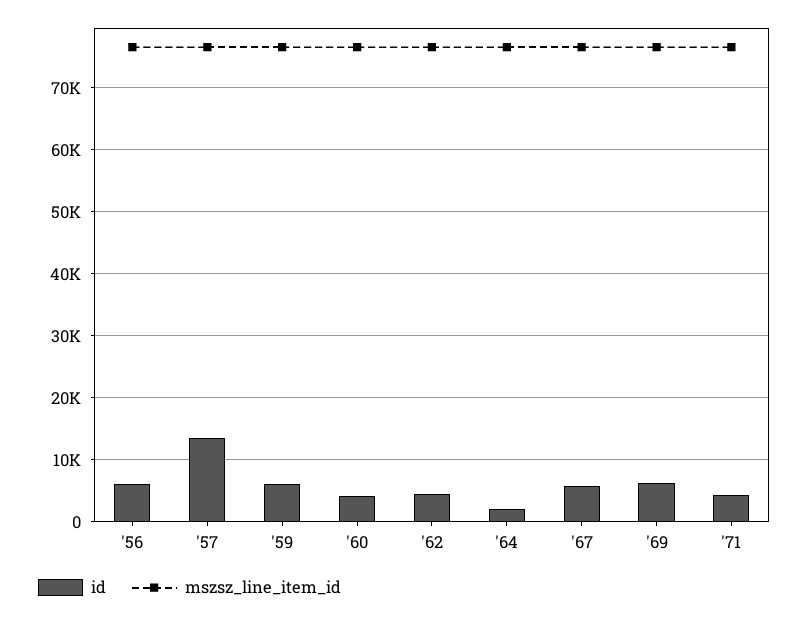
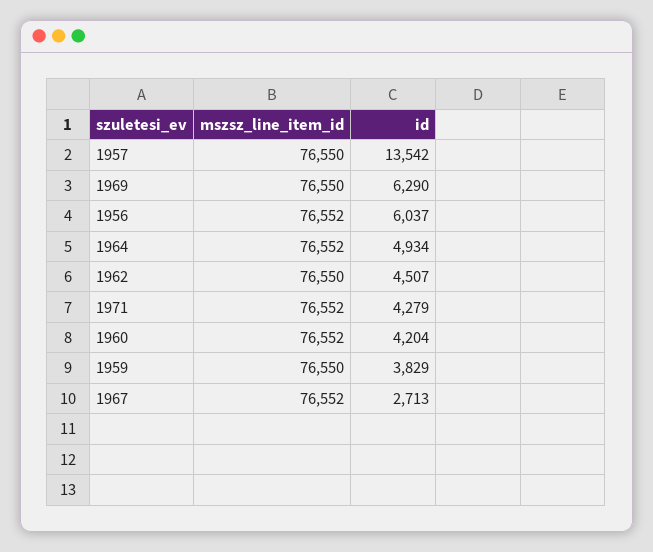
id, '59: 6000 -> 3829
id, '64: 2000 -> 4934
id, '67: 6000 -> 2713

